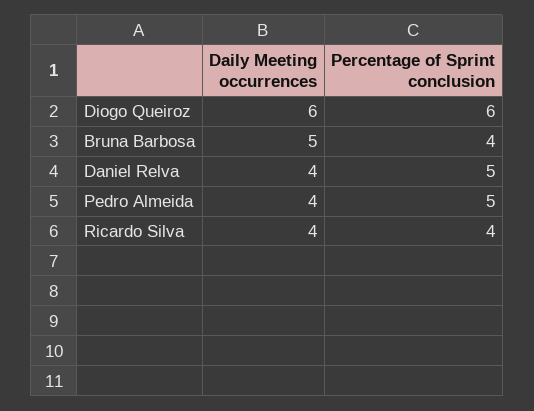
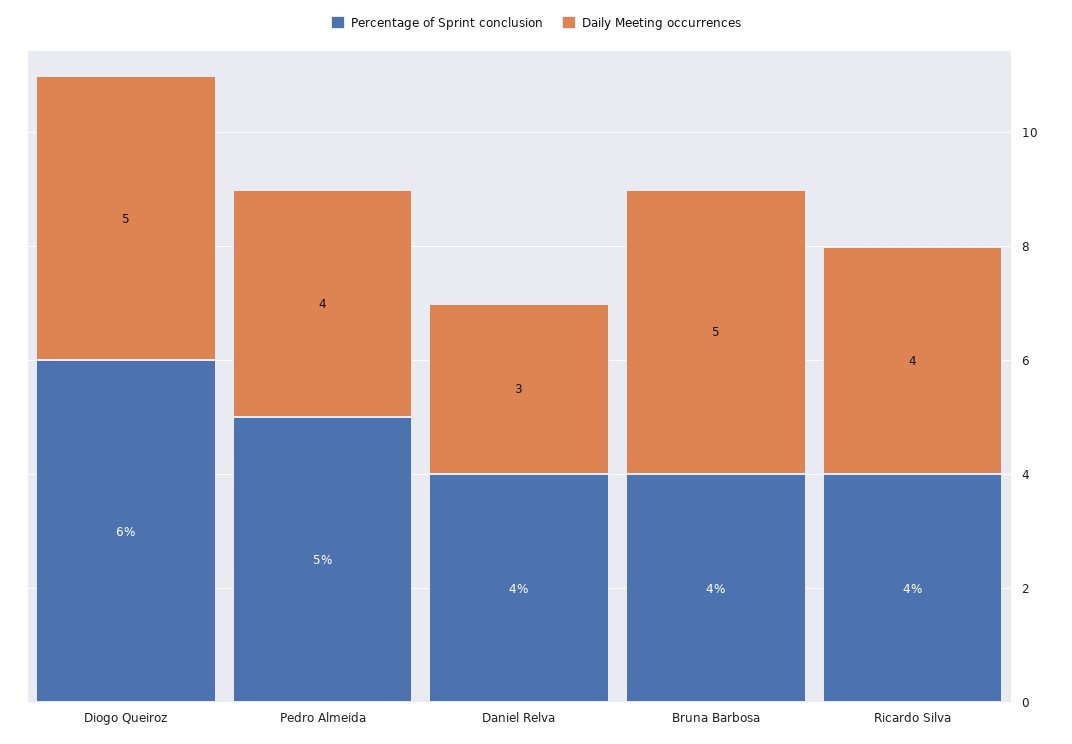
Daily Meeting occurrences, Diogo Queiroz: 6 -> 5
Daily Meeting occurrences, Daniel Relva: 4 -> 3
Percentage of Sprint conclusion, Daniel Relva: 5 -> 4

